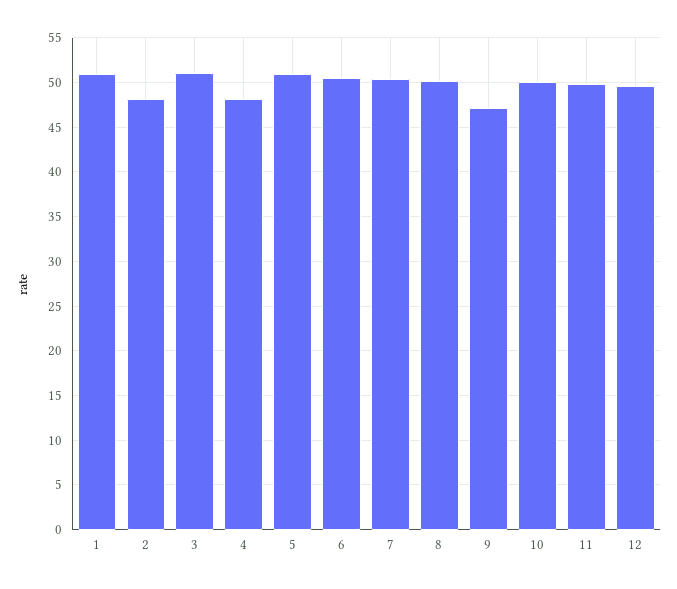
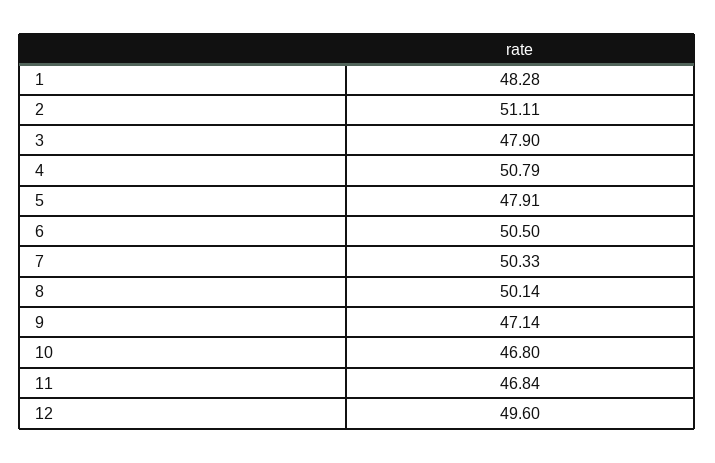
1: 51 -> 48.28
2: 48 -> 51.11
3: 51 -> 47.9
4: 48 -> 50.79
5: 51 -> 47.91
10: 50 -> 46.8
11: 50 -> 46.84

